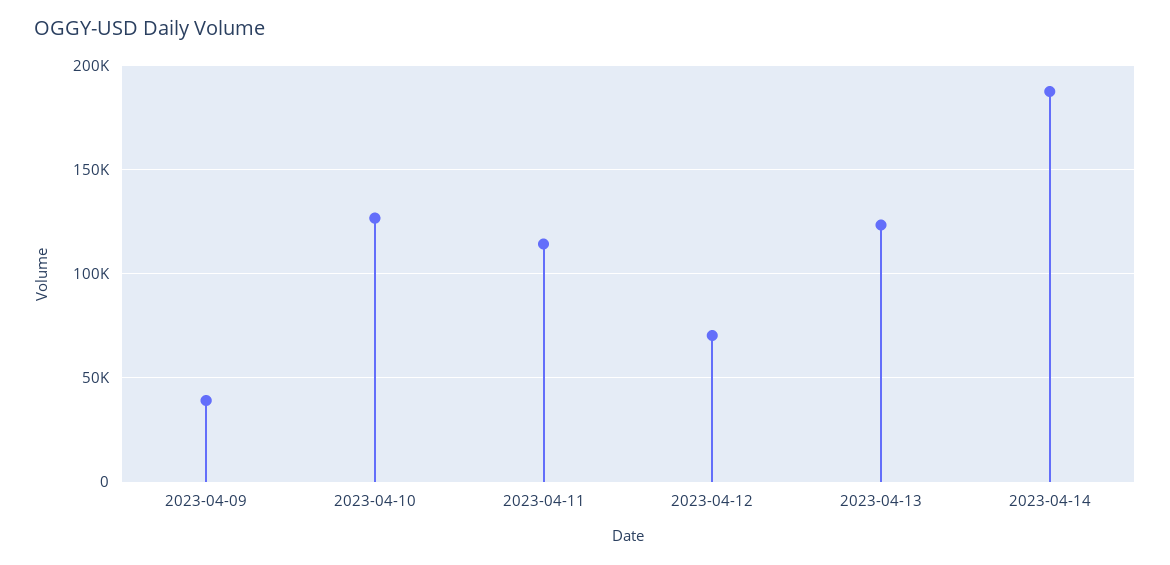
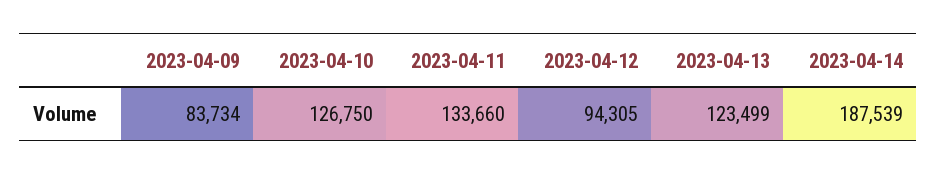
2023-04-09: 40000 -> 83734
2023-04-11: 115000 -> 133660
2023-04-12: 70000 -> 94305

